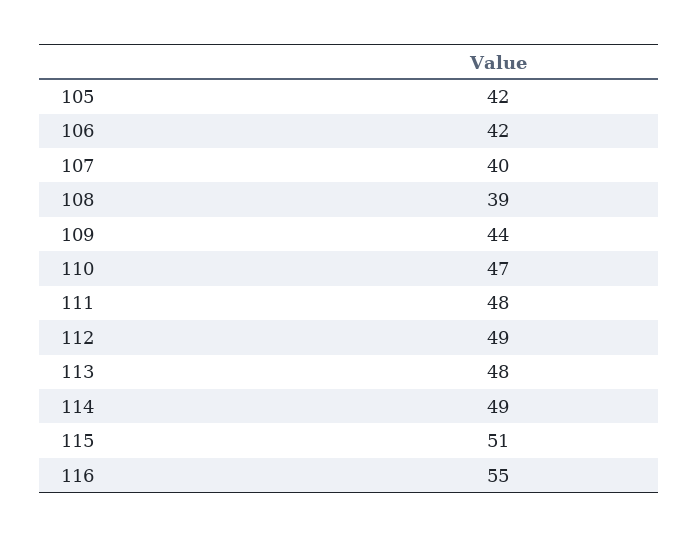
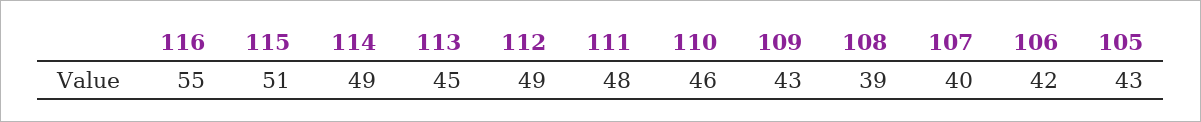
105: 42 -> 43
109: 44 -> 43
110: 47 -> 46
113: 48 -> 45

